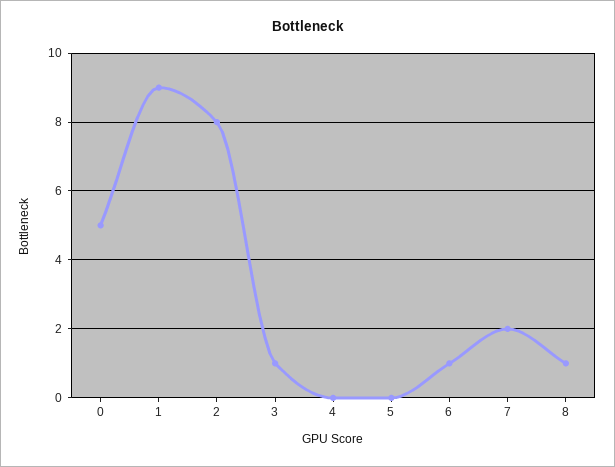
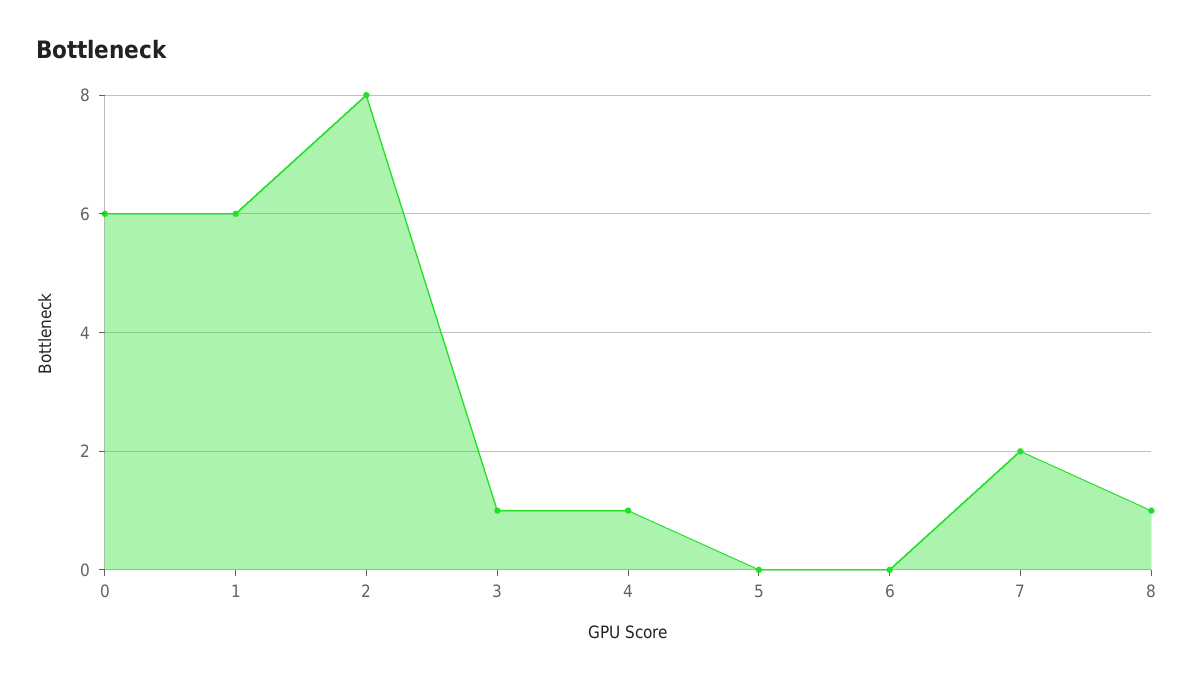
0: 5 -> 6
1: 9 -> 6
4: 0 -> 1
6: 1 -> 0

